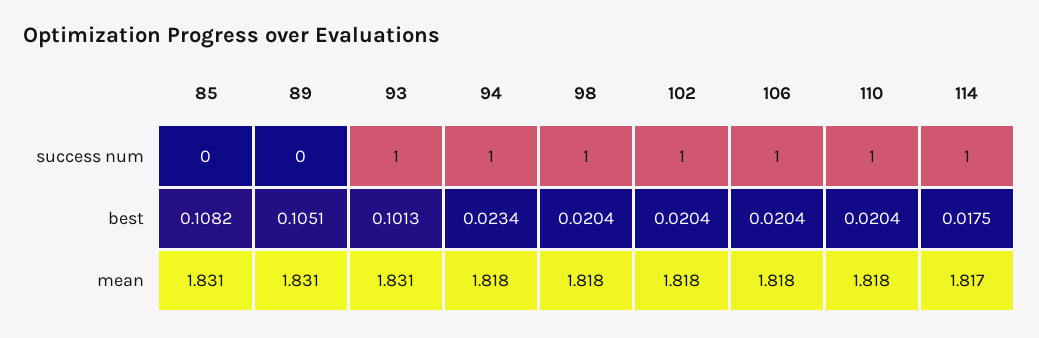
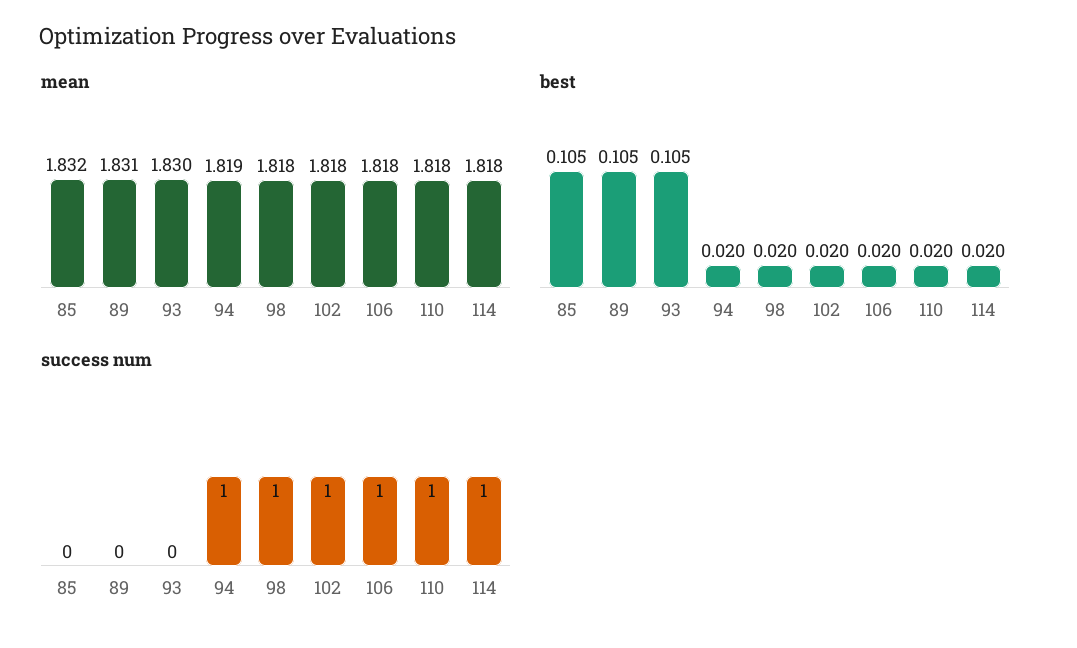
success num, 93: 1 -> 0
best, 85: 0.1082 -> 0.105
best, 93: 0.1013 -> 0.105
best, 94: 0.0234 -> 0.02
best, 114: 0.0175 -> 0.02
mean, 85: 1.831 -> 1.832
mean, 93: 1.831 -> 1.83
mean, 94: 1.818 -> 1.819
mean, 114: 1.817 -> 1.818

